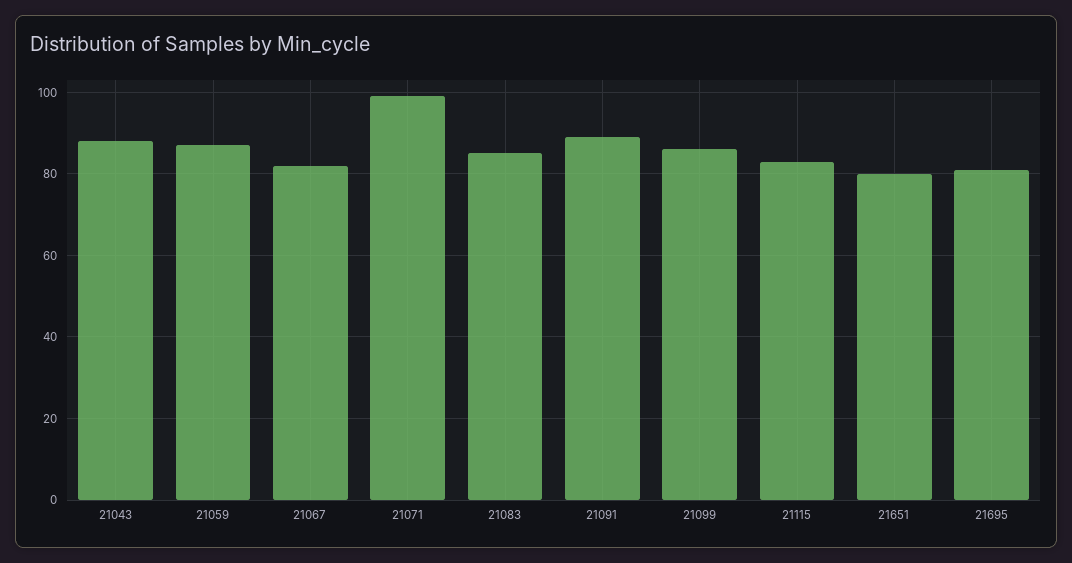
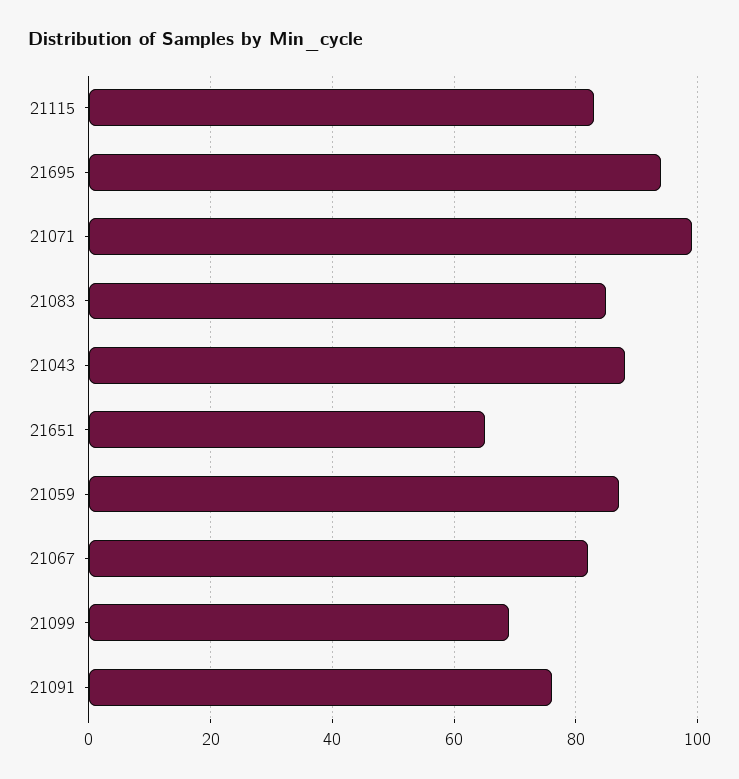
21091: 90 -> 75
21099: 85 -> 70
21651: 80 -> 65
21695: 80 -> 95

